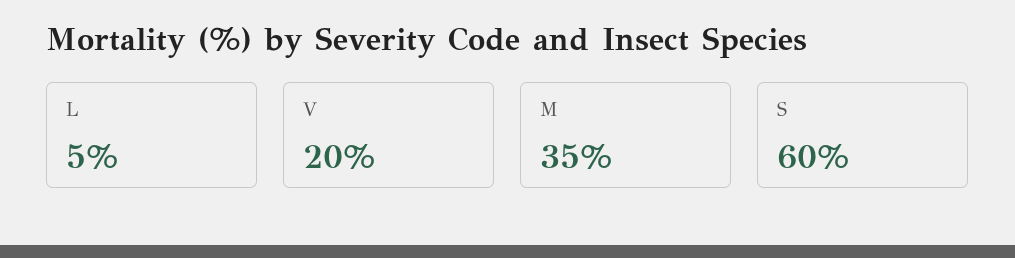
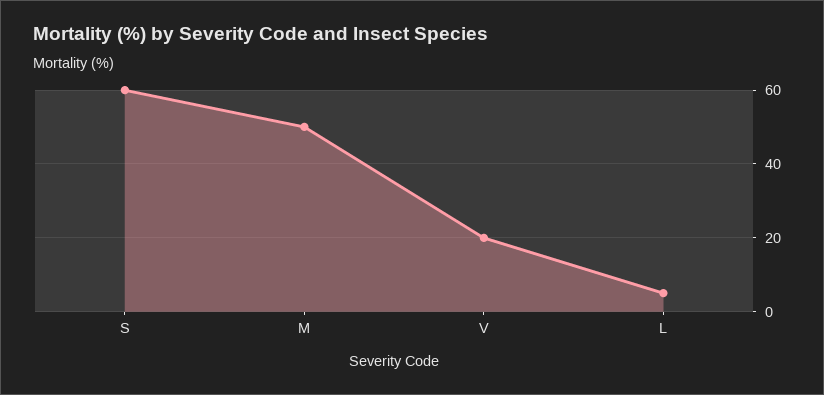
M: 35 -> 50

